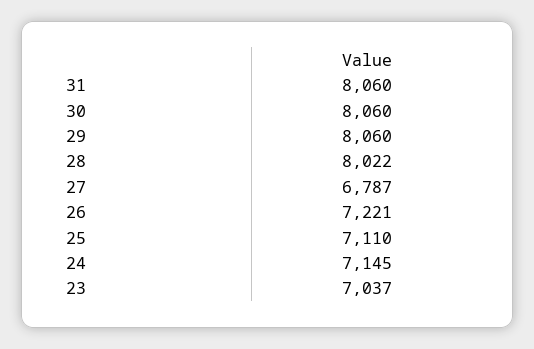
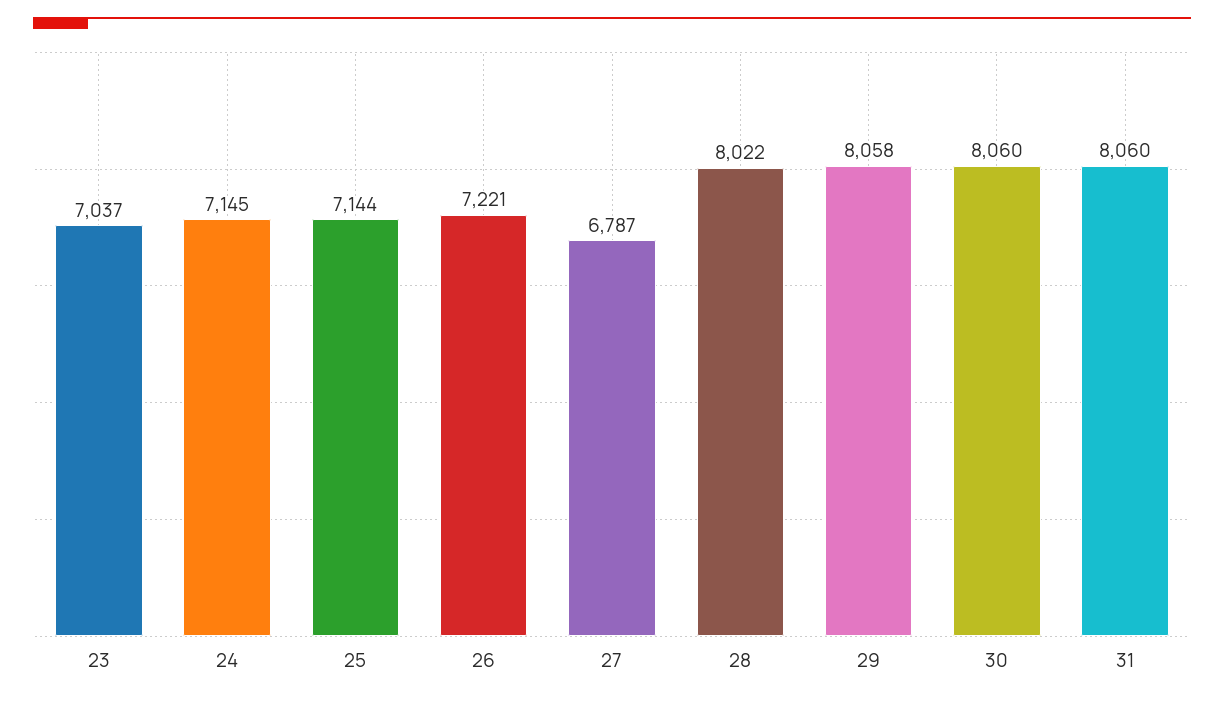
29: 8060 -> 8058
25: 7110 -> 7144

